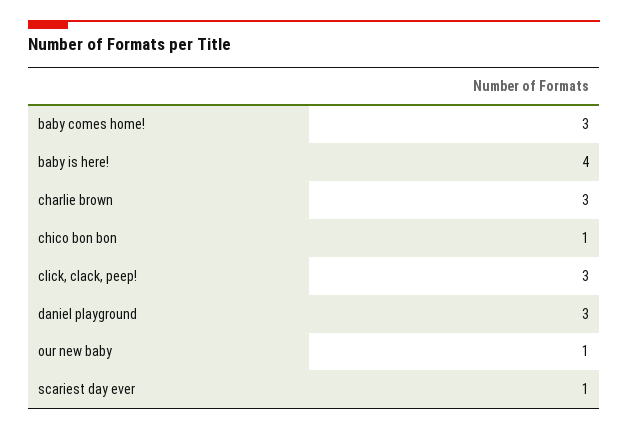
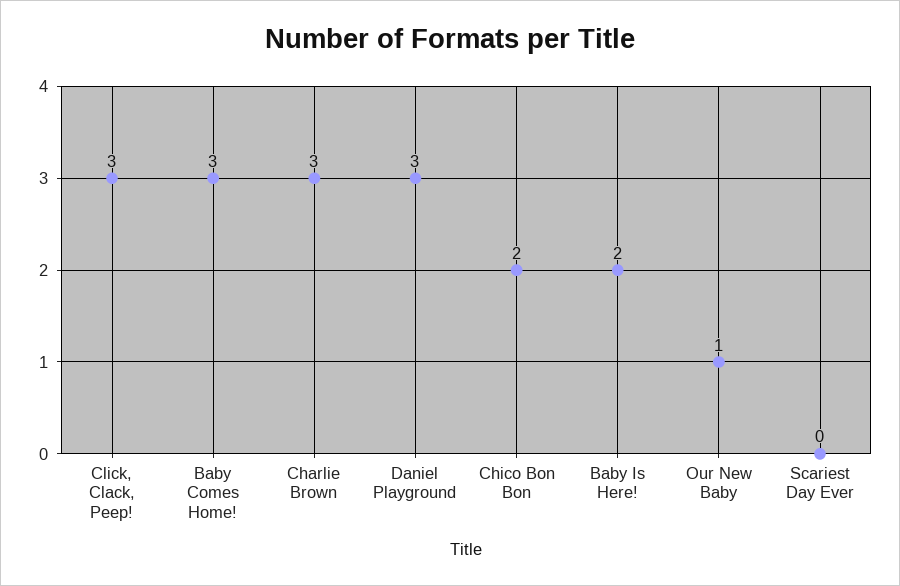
baby is here!: 4 -> 2
chico bon bon: 1 -> 2
scariest day ever: 1 -> 0

